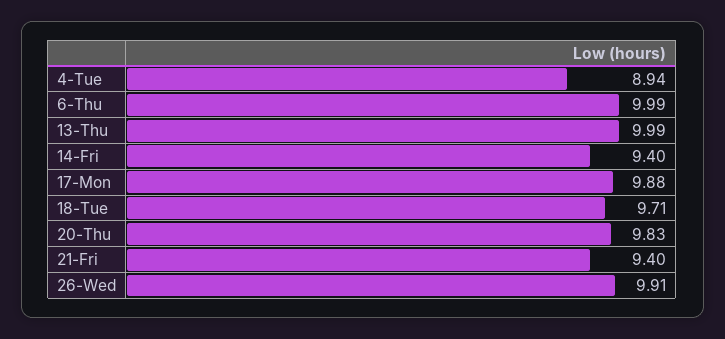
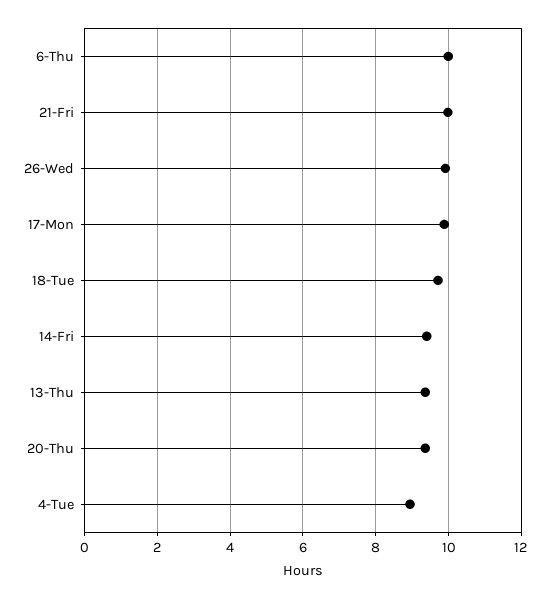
13-Thu: 9.99 -> 9.4
20-Thu: 9.83 -> 9.4
21-Fri: 9.4 -> 10

